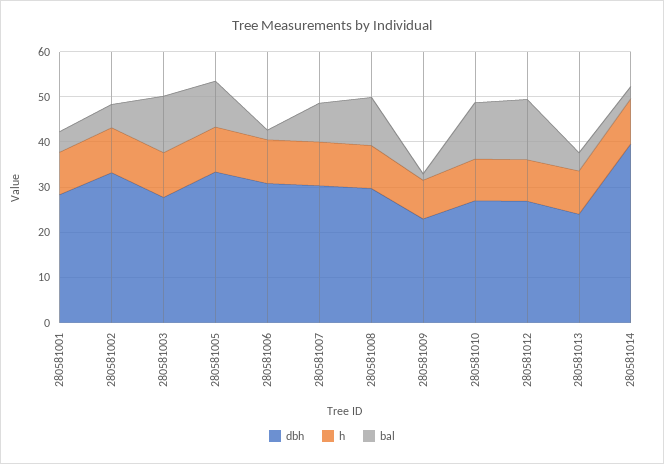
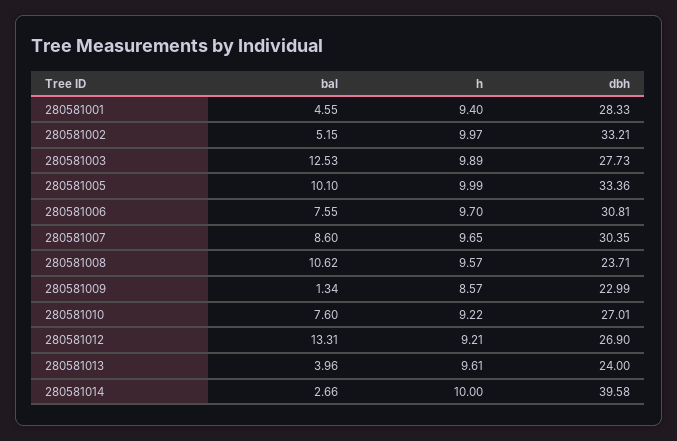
bal, 280581006: 2 -> 7.55
dbh, 280581008: 30 -> 23.71
bal, 280581010: 12 -> 7.6

